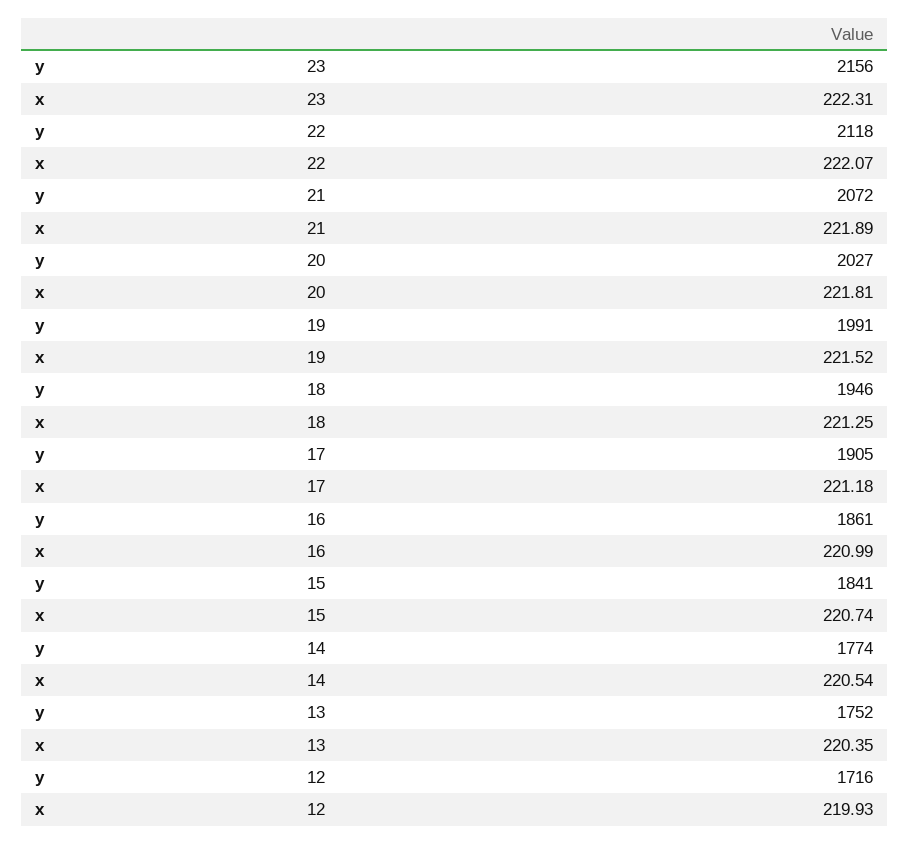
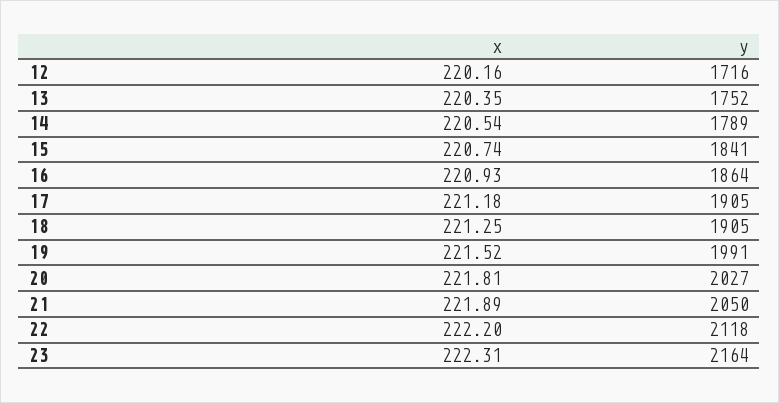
y, 23: 2156 -> 2164
x, 22: 222.07 -> 222.2
y, 21: 2072 -> 2050
y, 18: 1946 -> 1905
y, 16: 1861 -> 1864
x, 16: 220.99 -> 220.93
y, 14: 1774 -> 1789
x, 12: 219.93 -> 220.16

